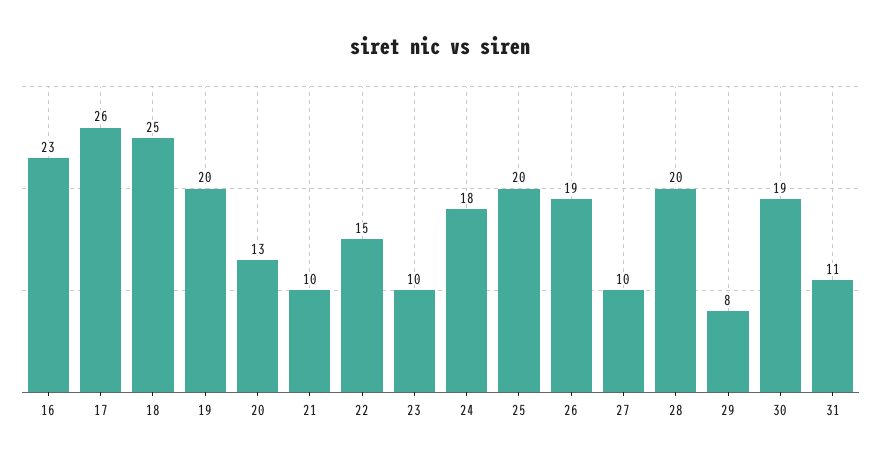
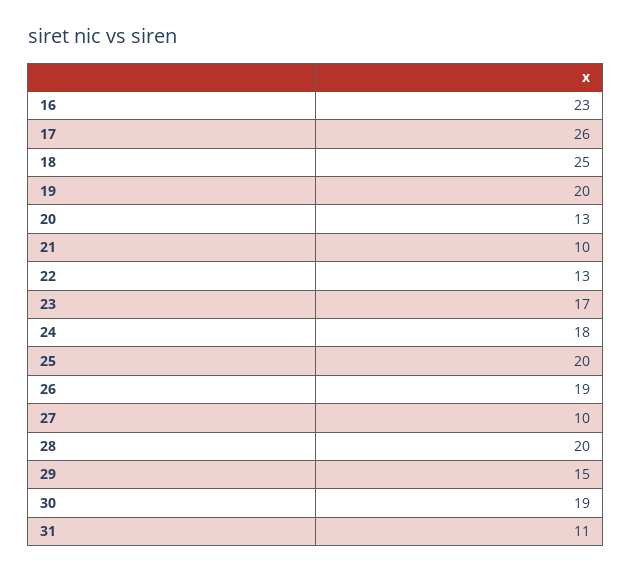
22: 15 -> 13
23: 10 -> 17
29: 8 -> 15

